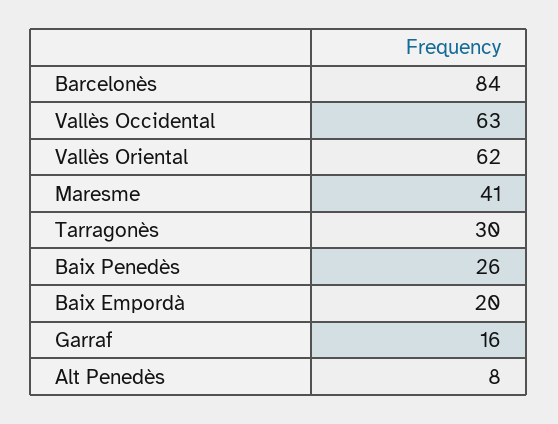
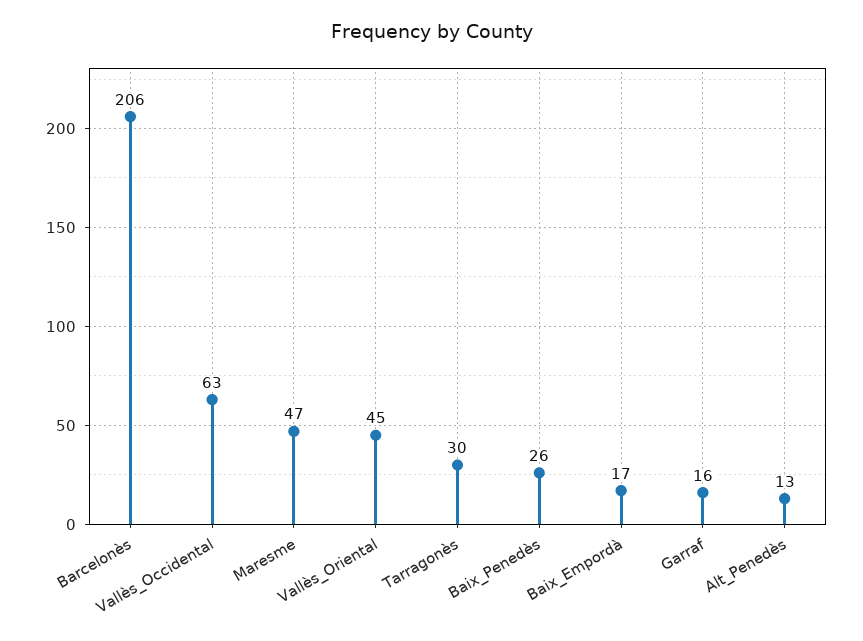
Barcelonès: 84 -> 206
Vallès Oriental: 62 -> 45
Maresme: 41 -> 47
Baix Empordà: 20 -> 17
Alt Penedès: 8 -> 13

